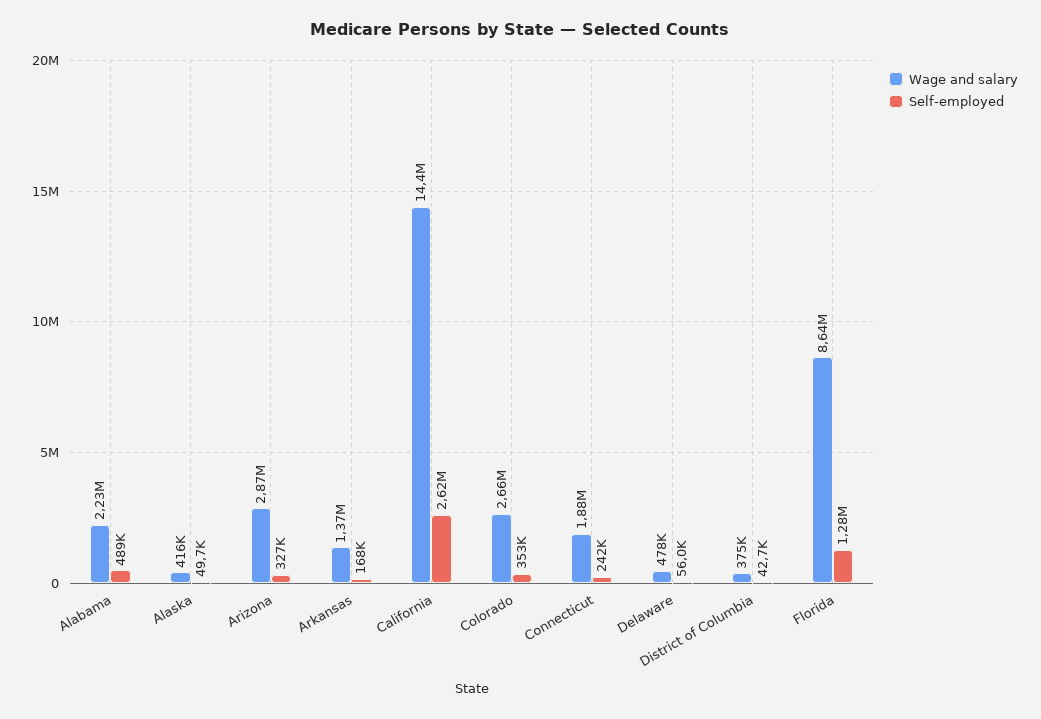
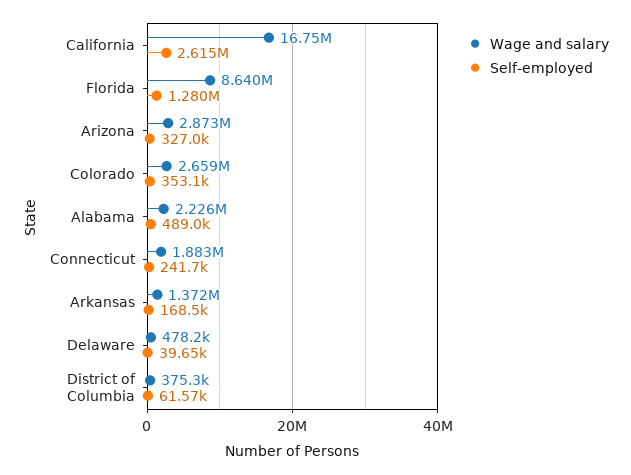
Wage and salary, Alaska: 416000 -> none
Self-employed, Alaska: 49700 -> none
Wage and salary, California: 14400000 -> 16750000
Self-employed, Delaware: 56000 -> 39650
Self-employed, District of Columbia: 42700 -> 61570

